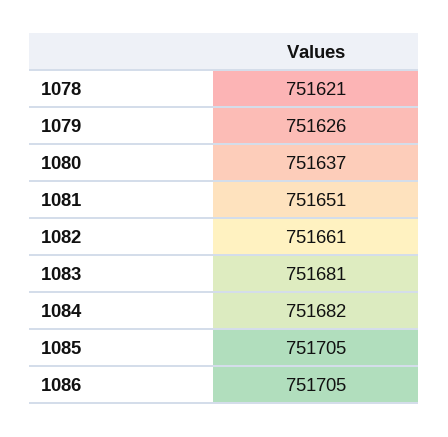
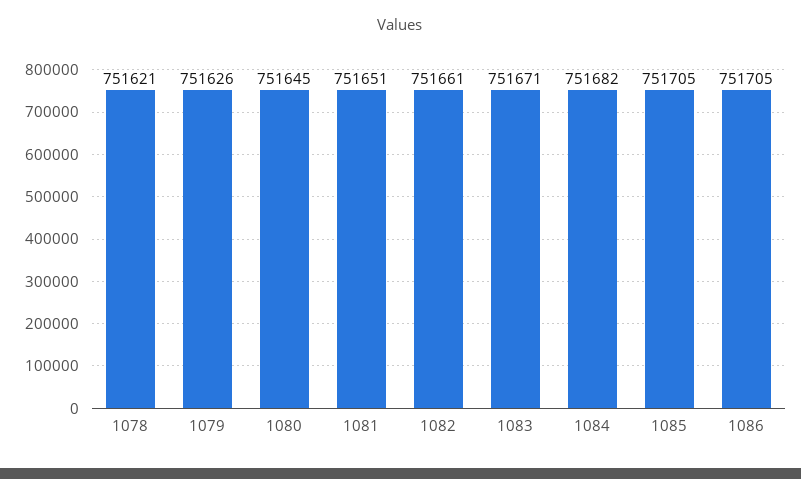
1080: 751637 -> 751645
1083: 751681 -> 751671

